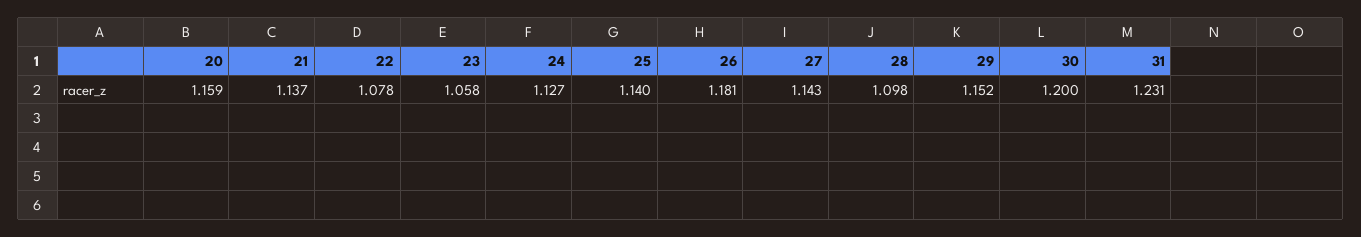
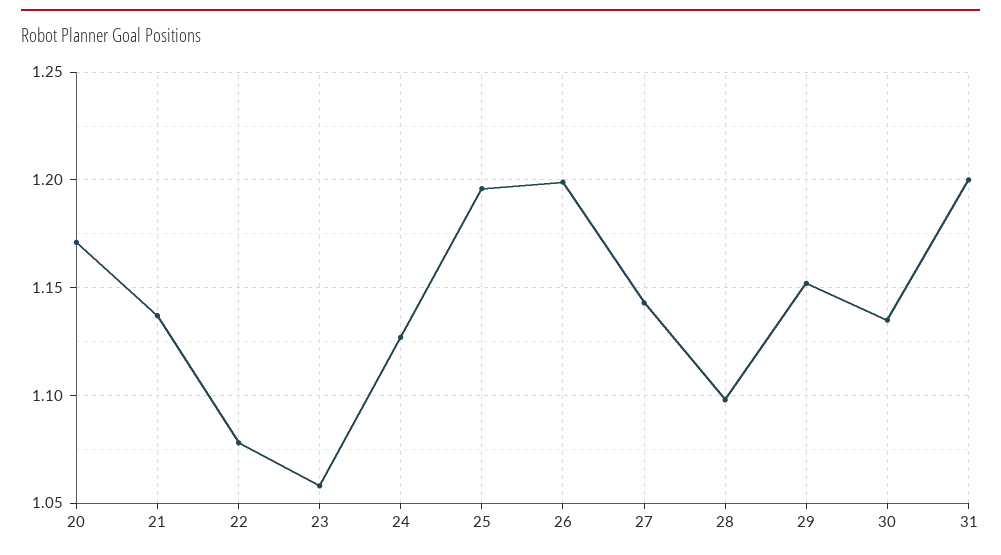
20: 1.159 -> 1.17
25: 1.14 -> 1.195
26: 1.181 -> 1.2
30: 1.2 -> 1.135
31: 1.231 -> 1.2

